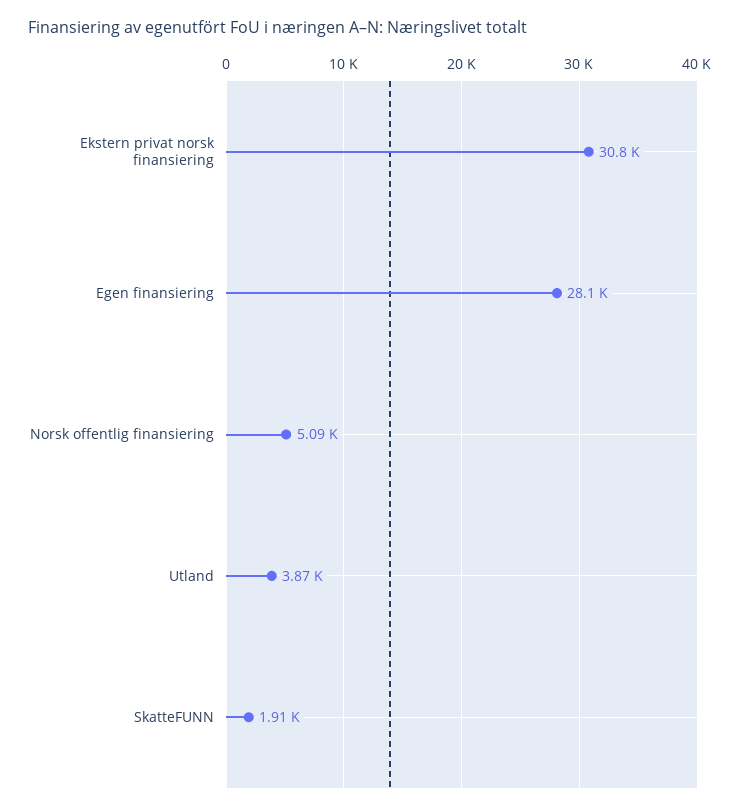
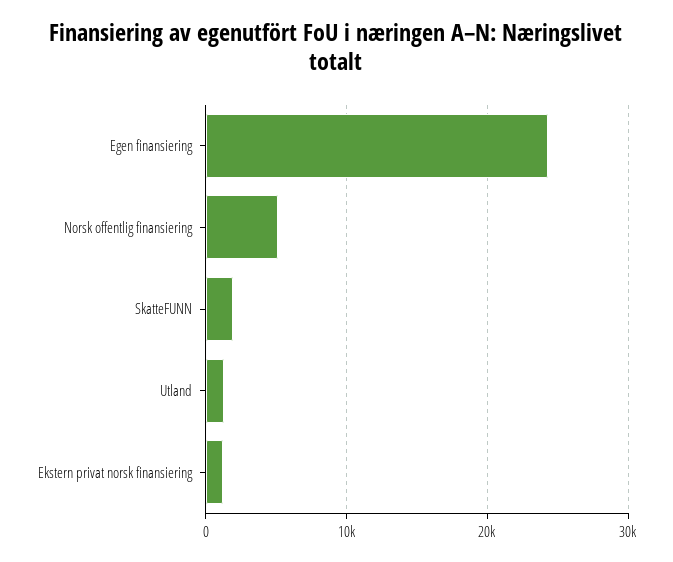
Ekstern privat norsk finansiering: 30800 -> 1000
Egen finansiering: 28100 -> 24000
Utland: 3870 -> 1000

